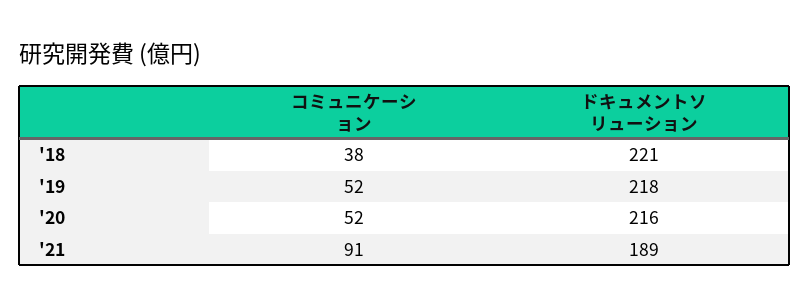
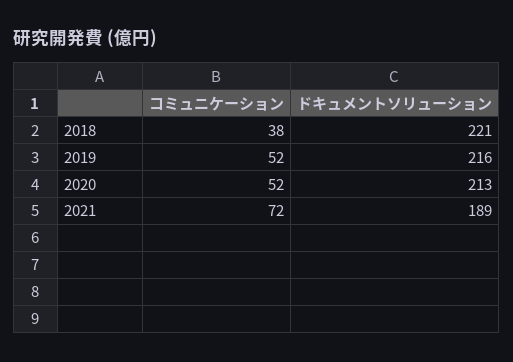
ドキュメントソリューション, '19: 218 -> 216
ドキュメントソリューション, '20: 216 -> 213
コミュニケーション, '21: 91 -> 72

